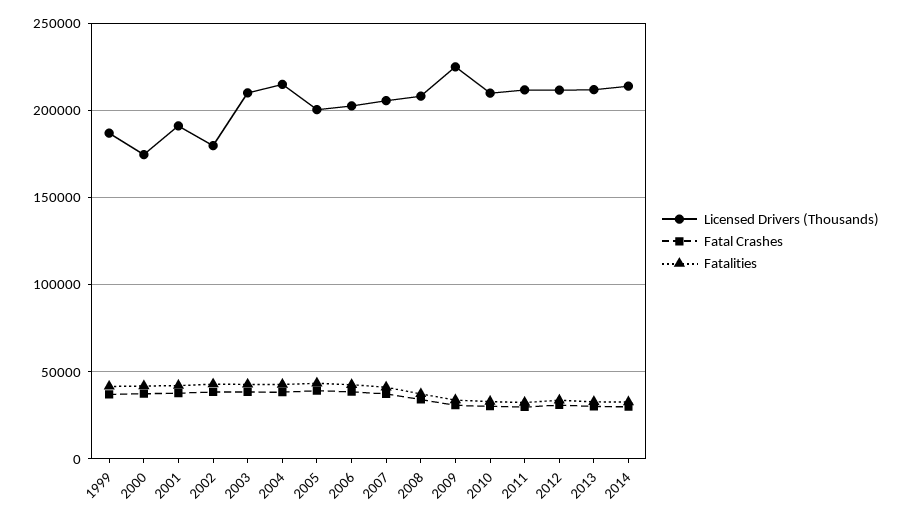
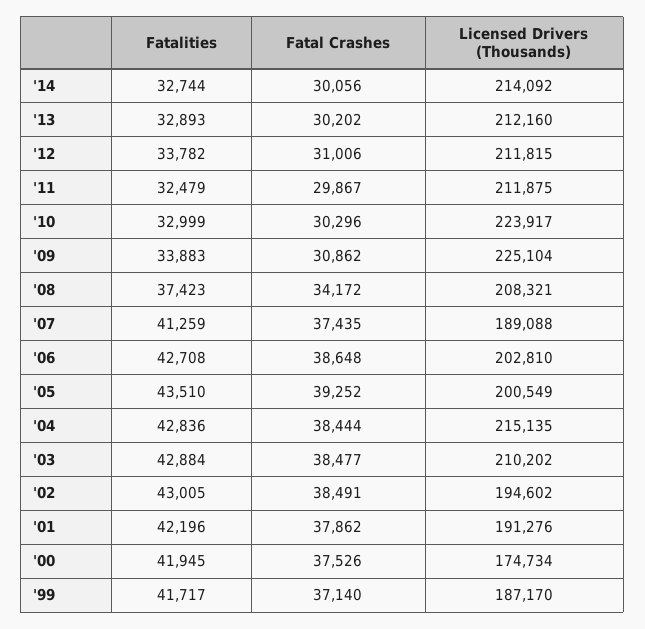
Licensed Drivers (Thousands), 2002: 180000 -> 194602
Licensed Drivers (Thousands), 2007: 205000 -> 189088
Licensed Drivers (Thousands), 2010: 210000 -> 223917

